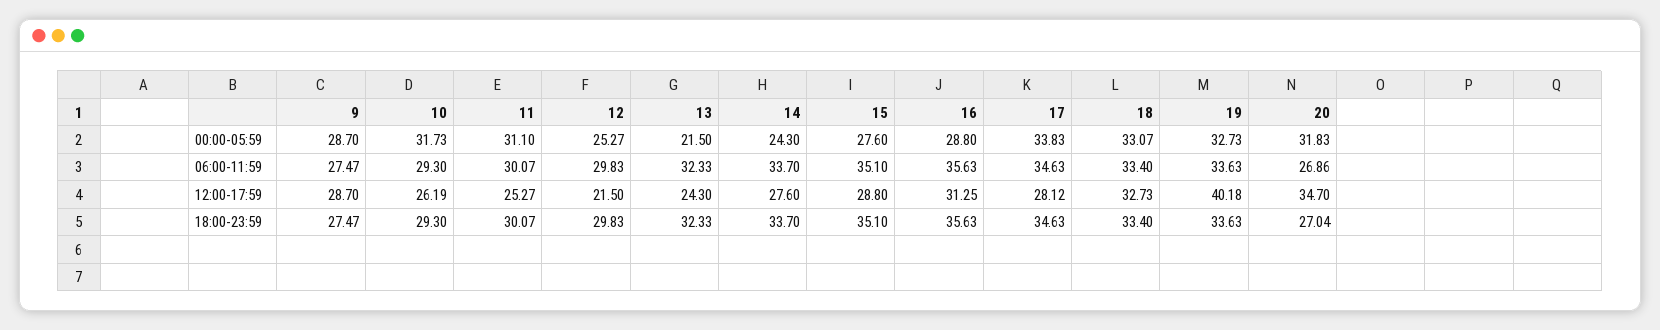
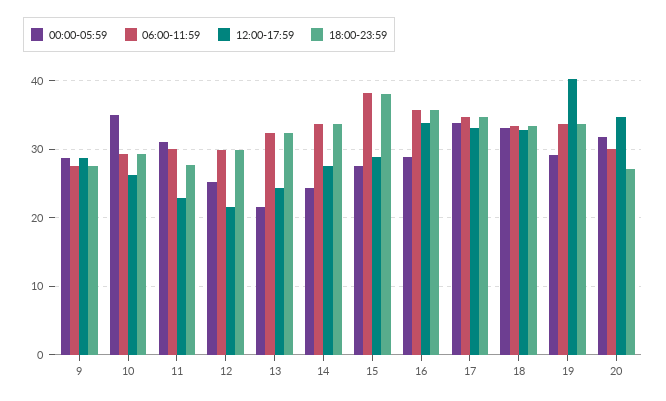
00:00-05:59, 10: 31.73 -> 35
00:00-05:59, 19: 32.73 -> 29
06:00-11:59, 15: 35.1 -> 38
06:00-11:59, 20: 26.86 -> 30
12:00-17:59, 11: 25.27 -> 23
12:00-17:59, 16: 31.25 -> 34
12:00-17:59, 17: 28.12 -> 33
18:00-23:59, 11: 30.07 -> 28
18:00-23:59, 15: 35.1 -> 38

